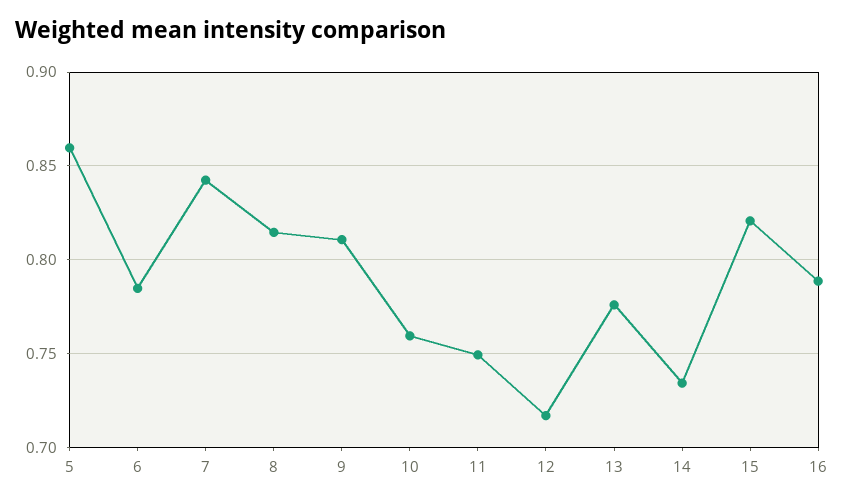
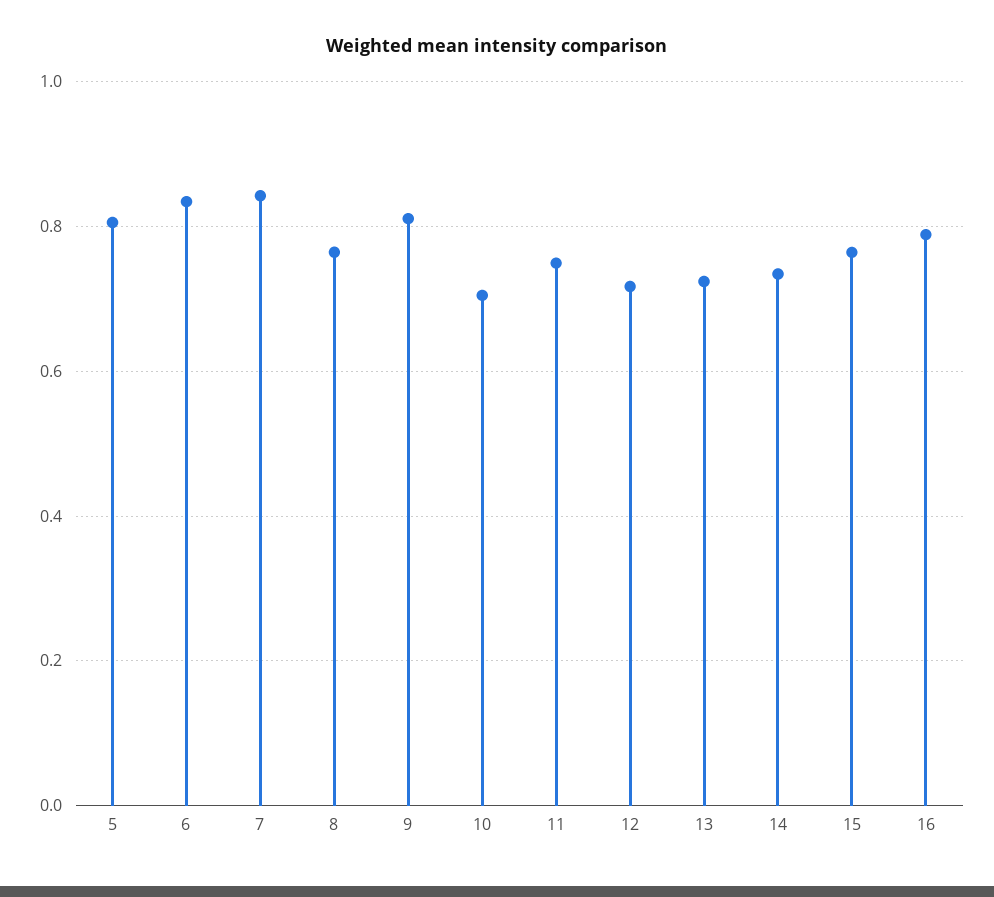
5: 0.86 -> 0.8
6: 0.785 -> 0.84
8: 0.815 -> 0.76
10: 0.76 -> 0.7
13: 0.775 -> 0.72
15: 0.82 -> 0.76

